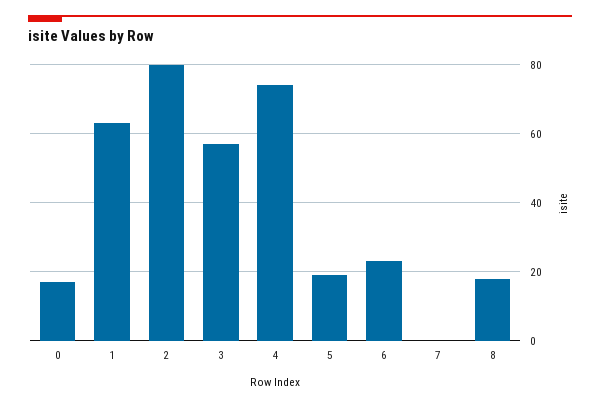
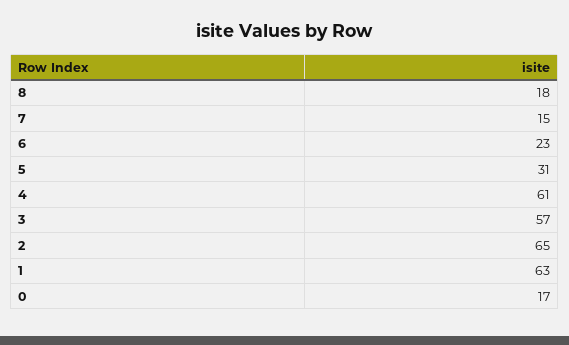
2: 80 -> 65
4: 75 -> 61
5: 20 -> 31
7: 0 -> 15

